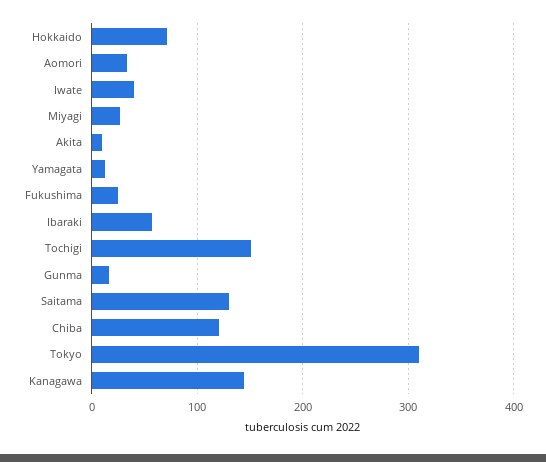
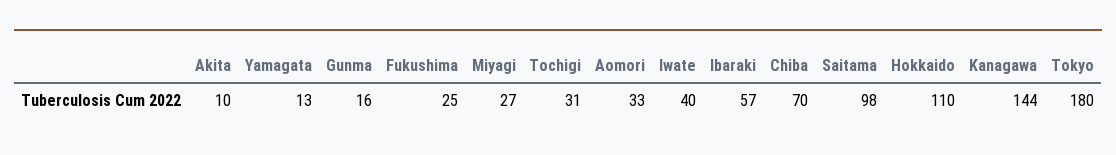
Hokkaido: 70 -> 110
Tochigi: 150 -> 31
Saitama: 130 -> 98
Chiba: 120 -> 70
Tokyo: 310 -> 180

